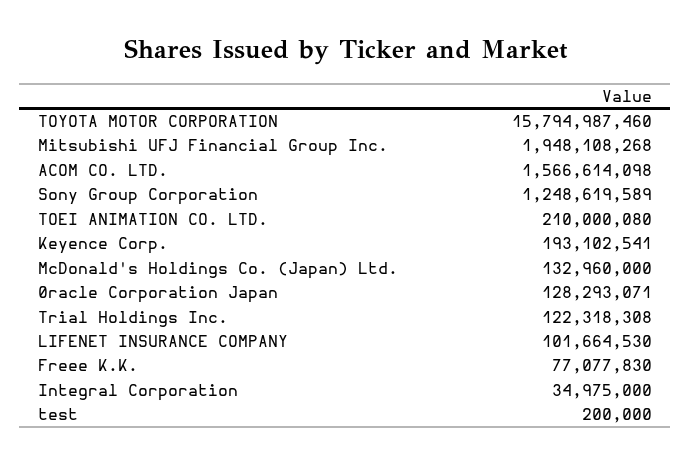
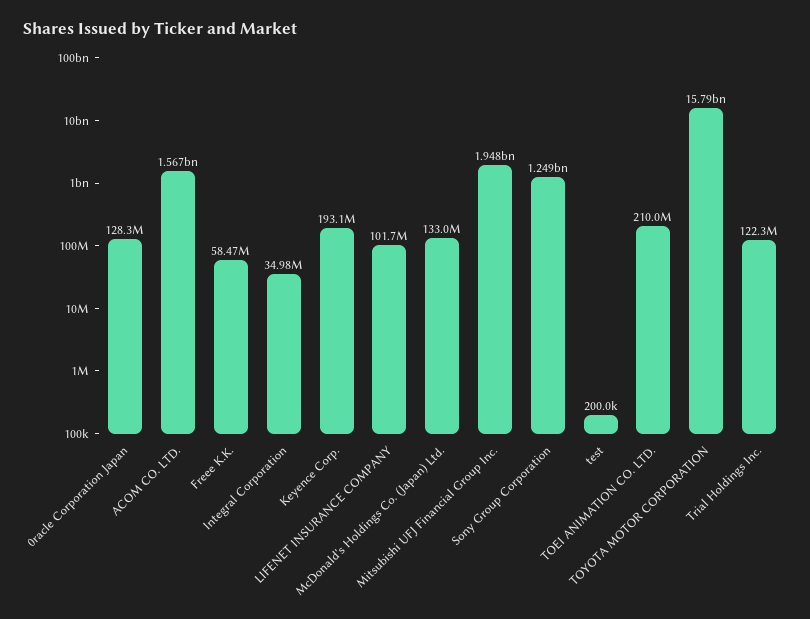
Freee K.K.: 77077830 -> 58470000

